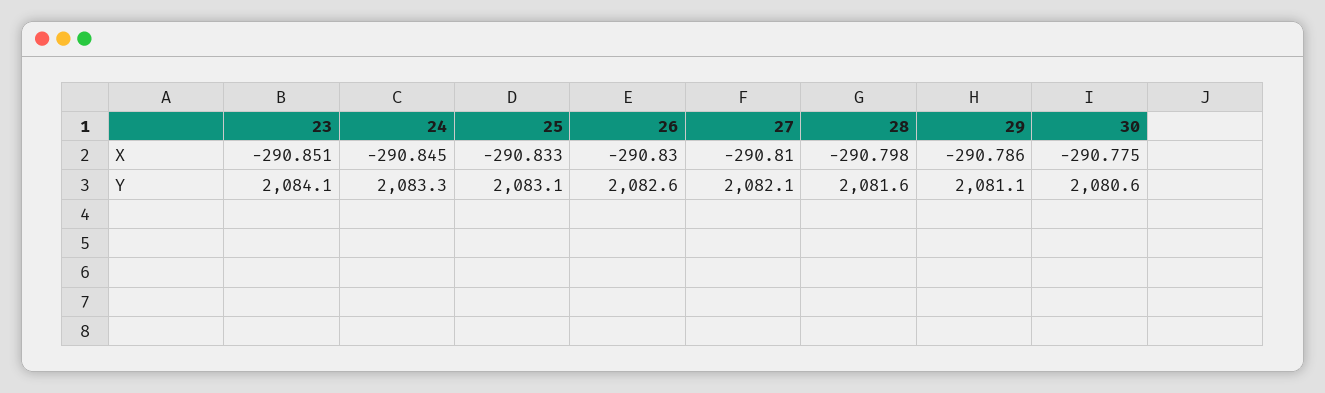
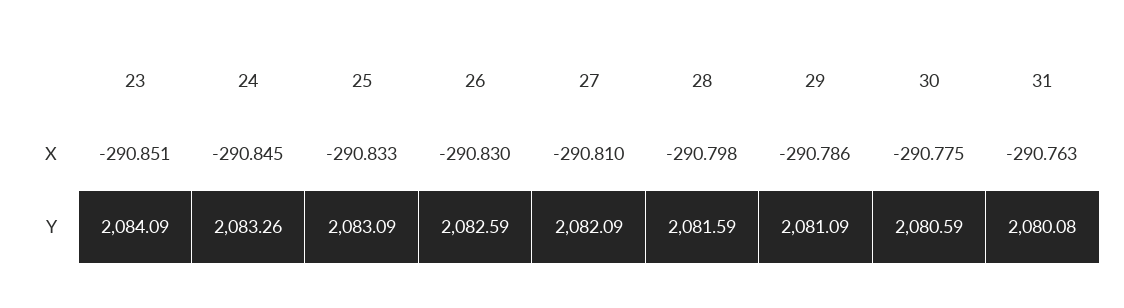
31, X: none -> -290.763
31, Y: none -> 2080.08

